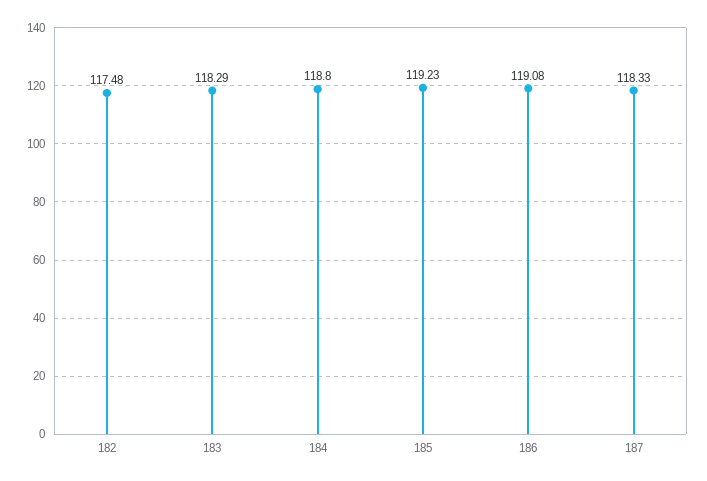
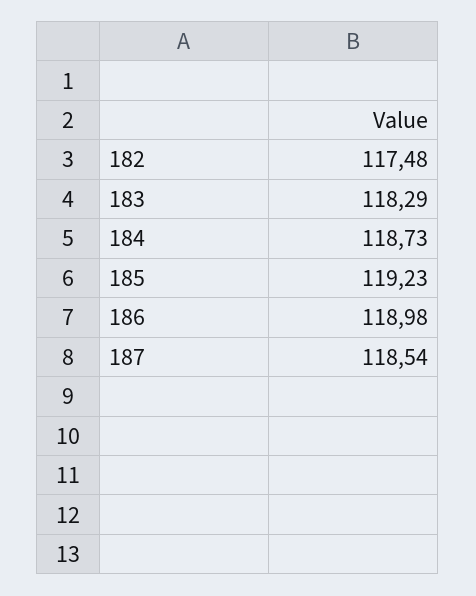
184: 118.8 -> 118.73
186: 119.08 -> 118.98
187: 118.33 -> 118.54

